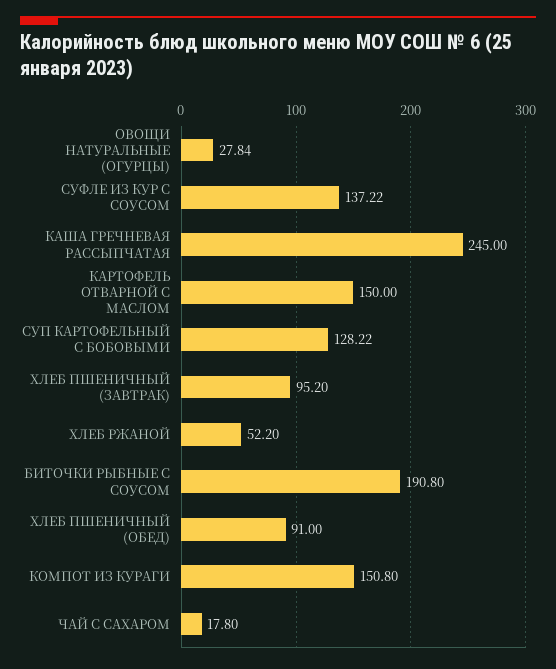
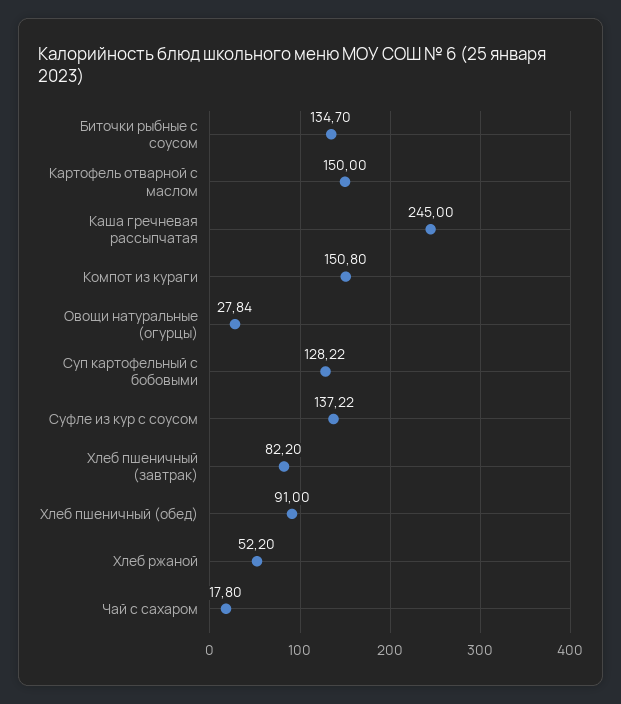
ХЛЕБ ПШЕНИЧНЫЙ (ЗАВТРАК): 95.2 -> 82.2
БИТОЧКИ РЫБНЫЕ С СОУСОМ: 190.8 -> 134.7

